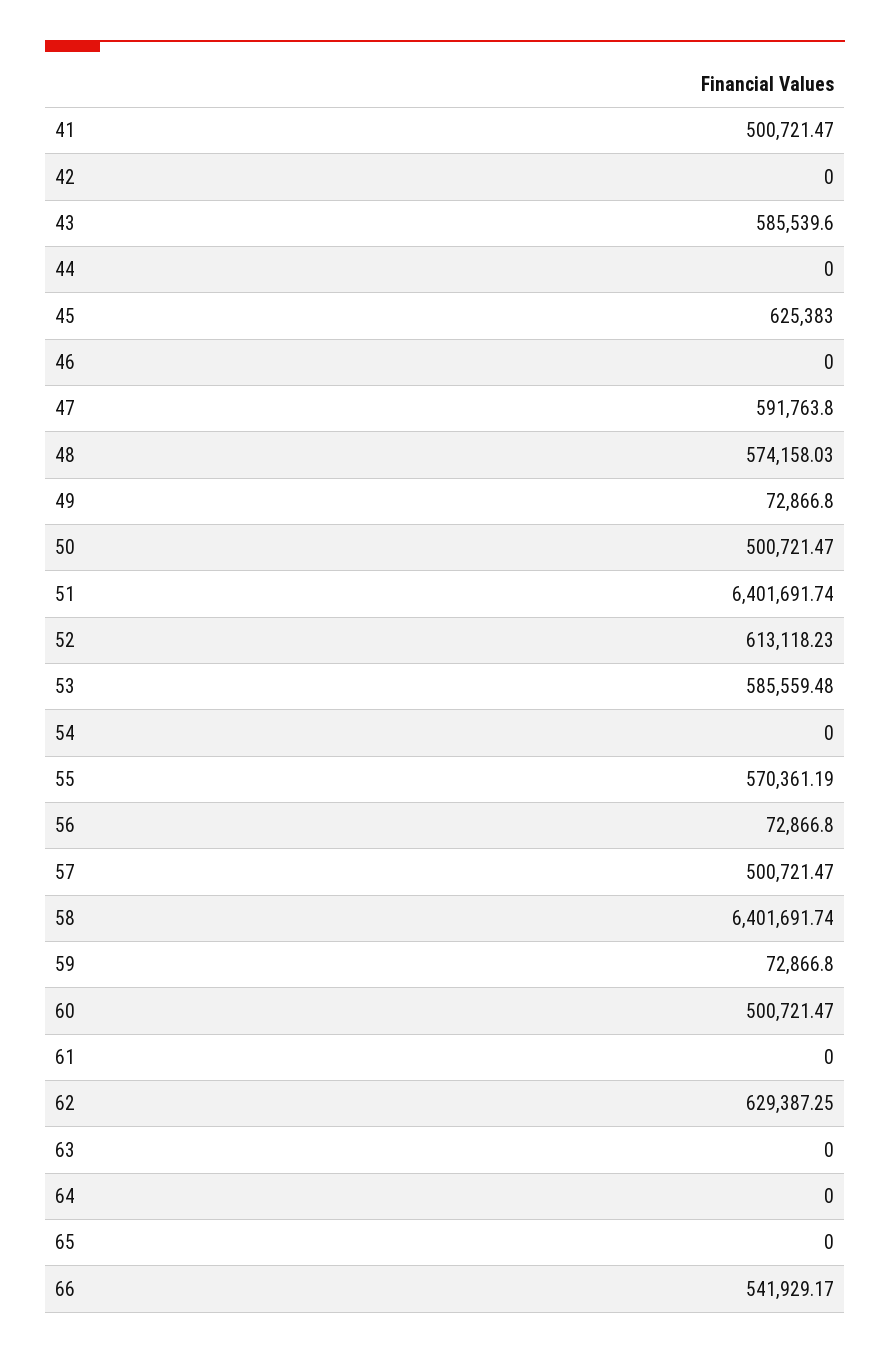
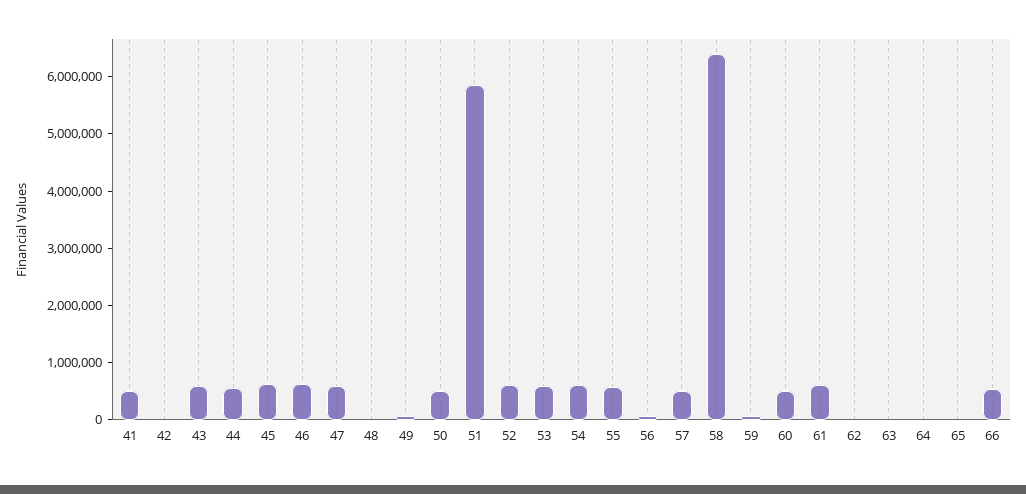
44: 0 -> 600000
46: 0 -> 600000
48: 574158.03 -> 0
51: 6401691.74 -> 5800000
54: 0 -> 600000
61: 0 -> 600000
62: 629387.25 -> 0

